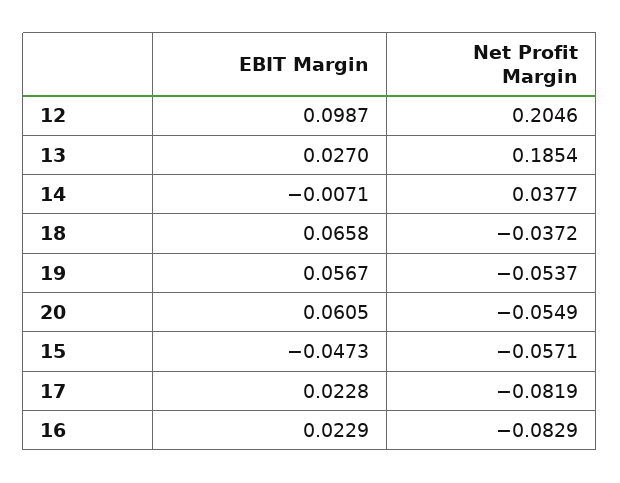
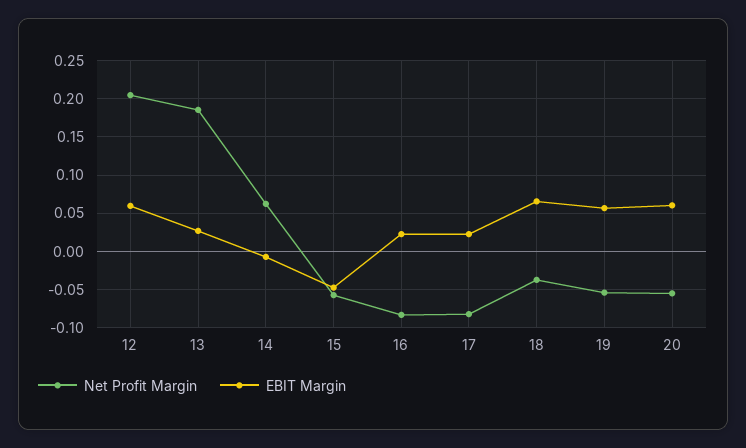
EBIT Margin, 12: 0.0987 -> 0.06
Net Profit Margin, 14: 0.0377 -> 0.06

